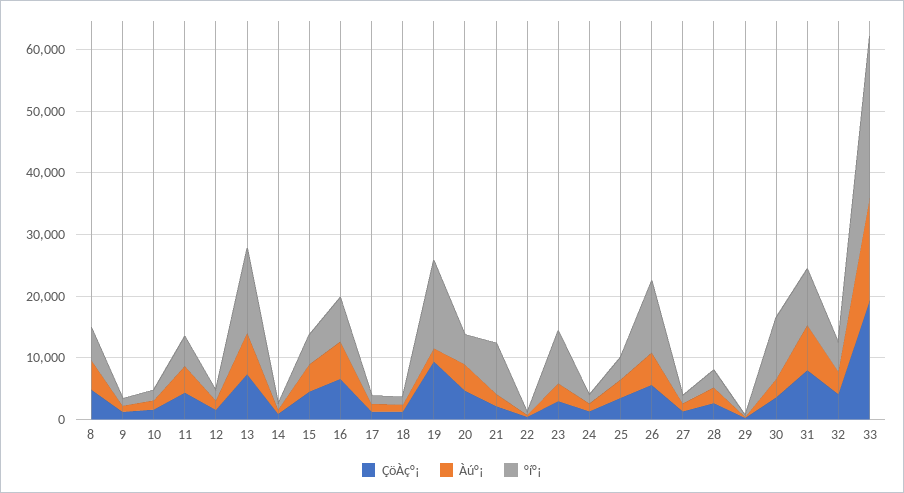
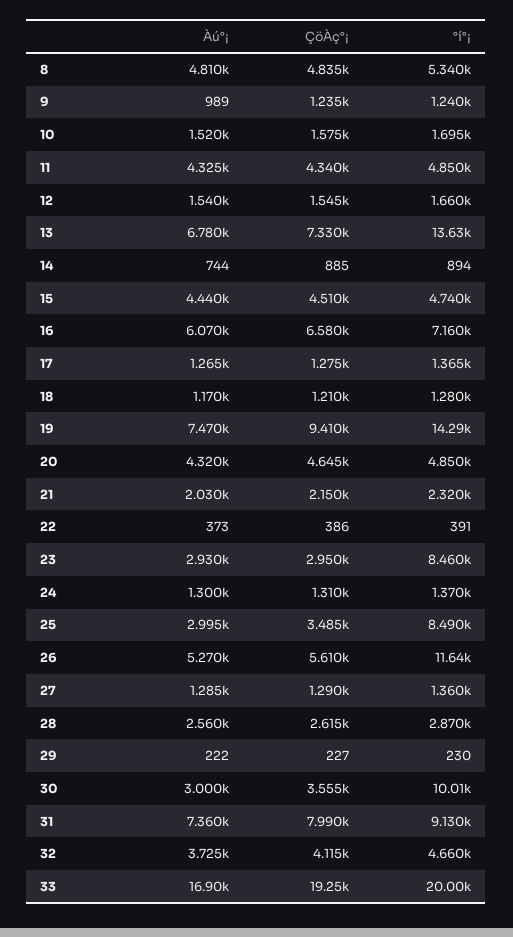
Àú°¡, 19: 2000 -> 7470
°í°¡, 21: 8000 -> 2320
°í°¡, 25: 4000 -> 8490
°í°¡, 33: 26000 -> 20000

